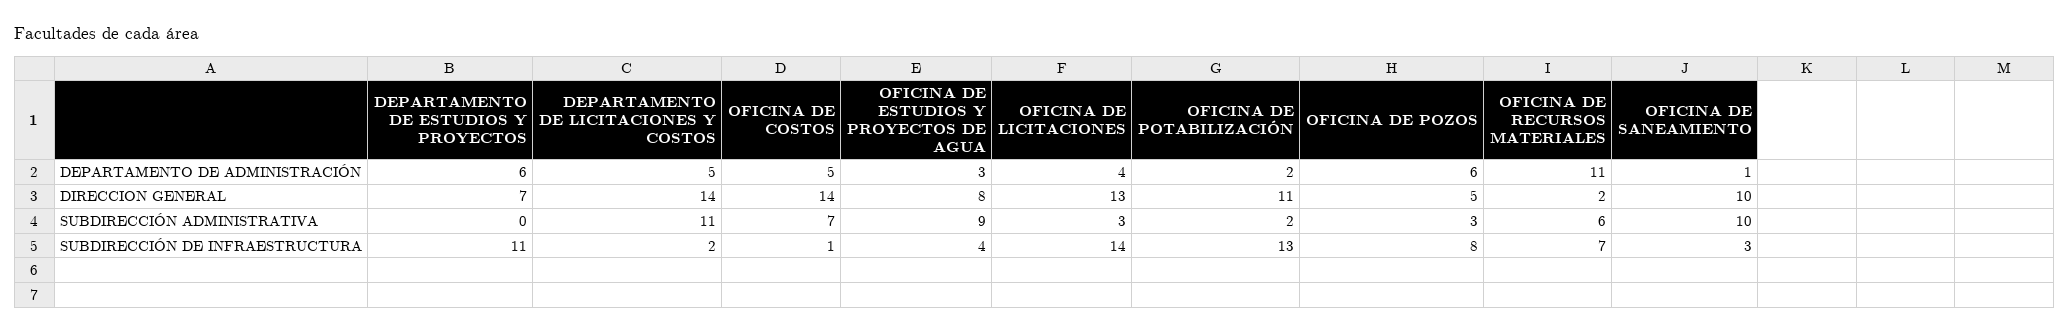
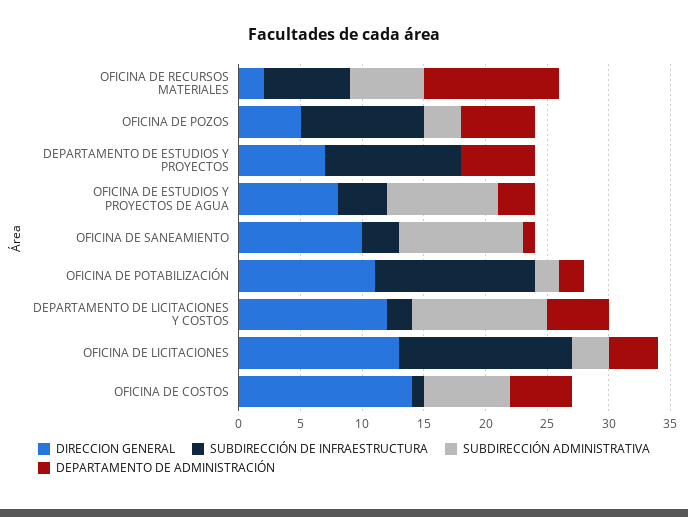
DIRECCION GENERAL, DEPARTAMENTO DE LICITACIONES Y COSTOS: 14 -> 12
SUBDIRECCIÓN DE INFRAESTRUCTURA, OFICINA DE POZOS: 8 -> 10

